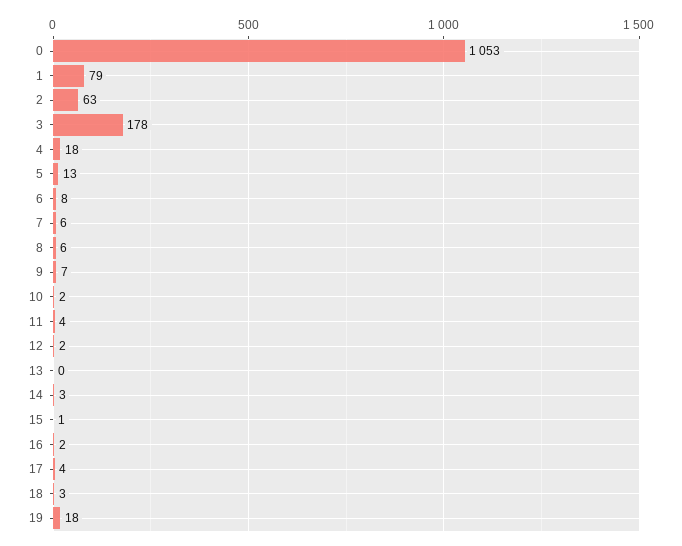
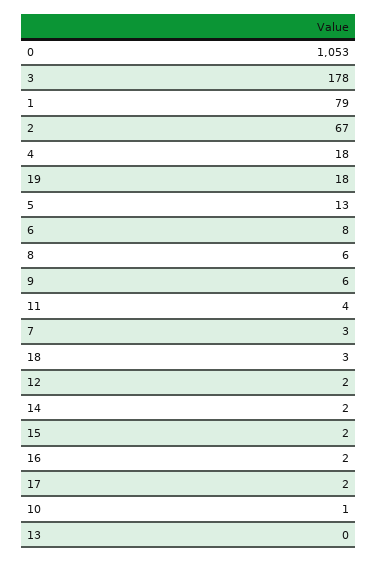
2: 63 -> 67
7: 6 -> 3
9: 7 -> 6
10: 2 -> 1
14: 3 -> 2
15: 1 -> 2
17: 4 -> 2

